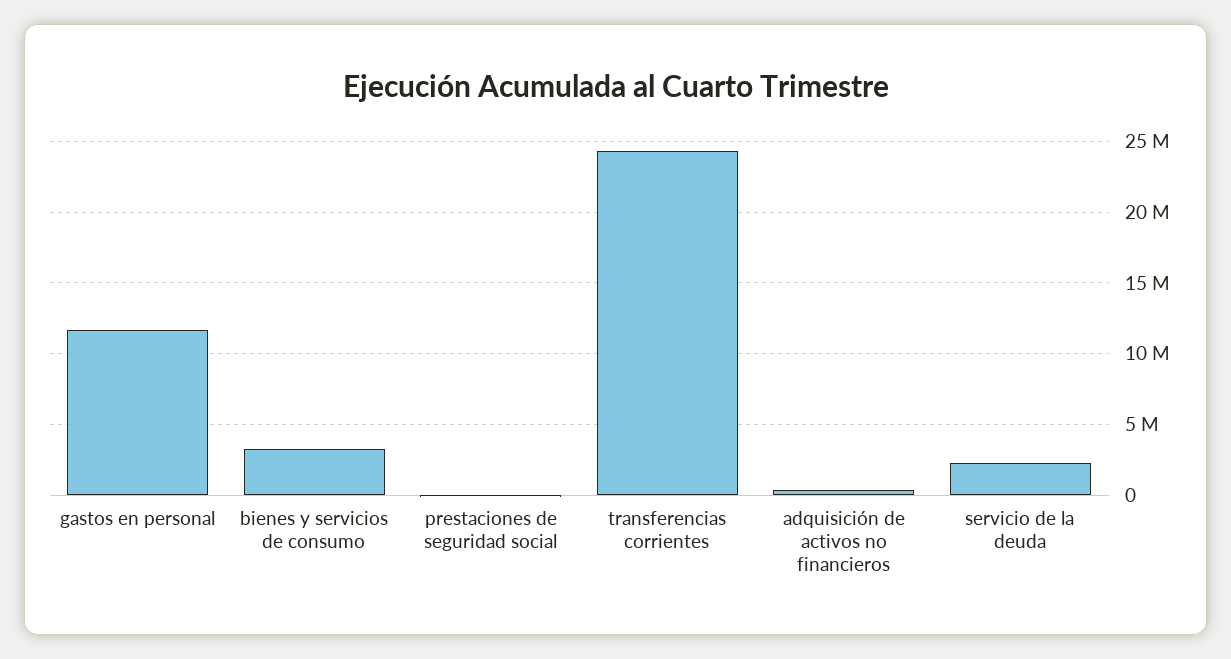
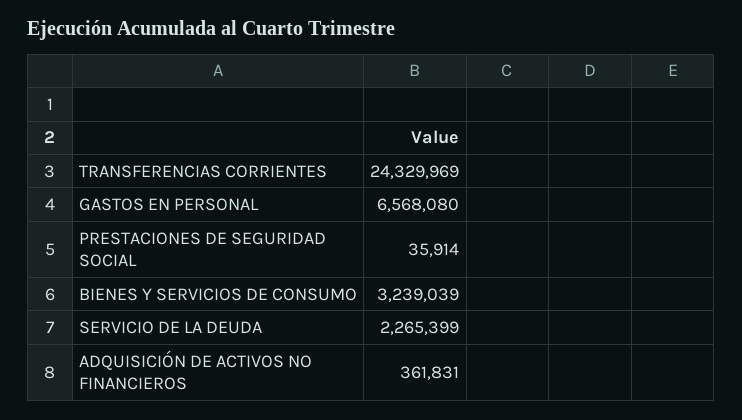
gastos en personal: 11500000 -> 6568080

